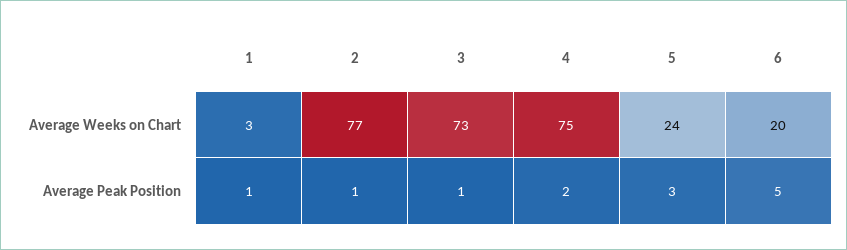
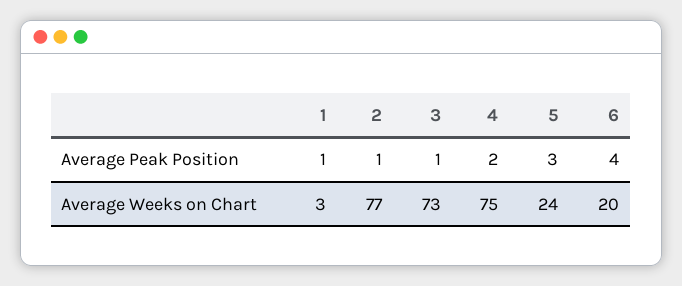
6, Average Peak Position: 5 -> 4

